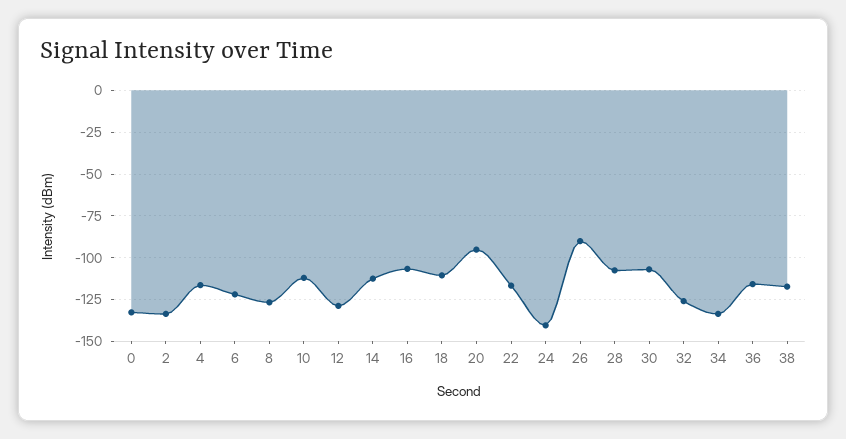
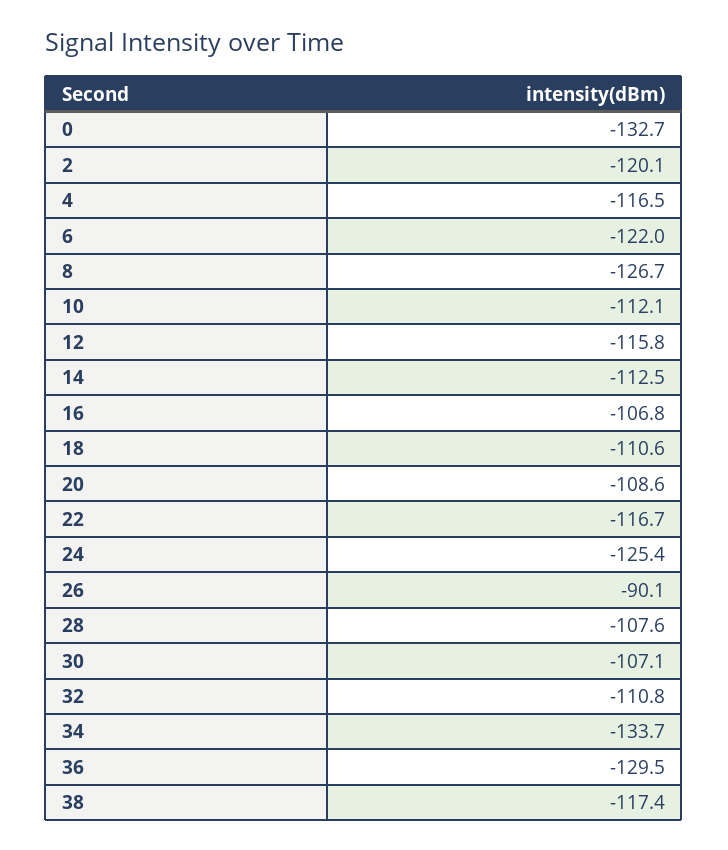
2: -135 -> -120.1
12: -130 -> -115.8
20: -95 -> -108.6
24: -140 -> -125.4
32: -125 -> -110.8
36: -115 -> -129.5

